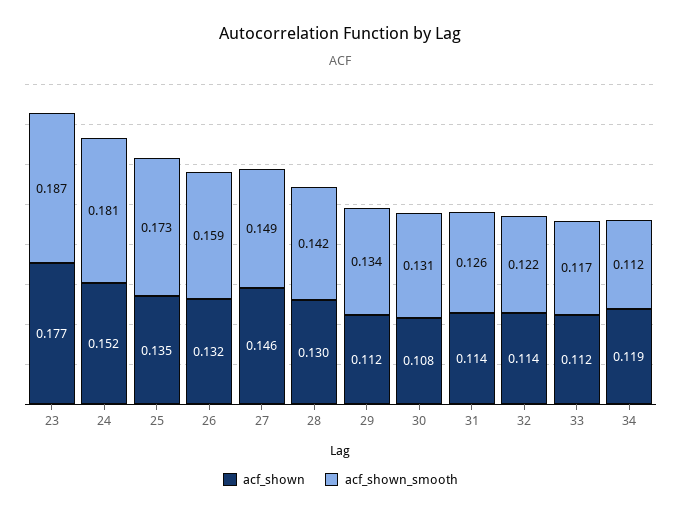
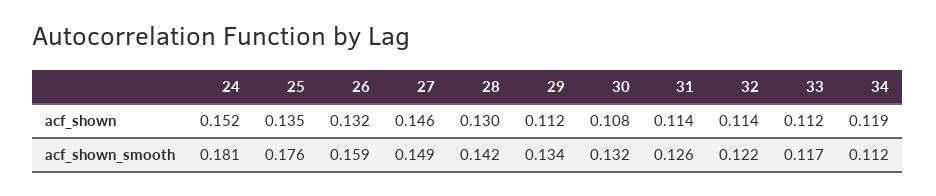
acf_shown, 23: 0.177 -> none
acf_shown_smooth, 23: 0.187 -> none
acf_shown_smooth, 25: 0.173 -> 0.176
acf_shown_smooth, 30: 0.131 -> 0.132

